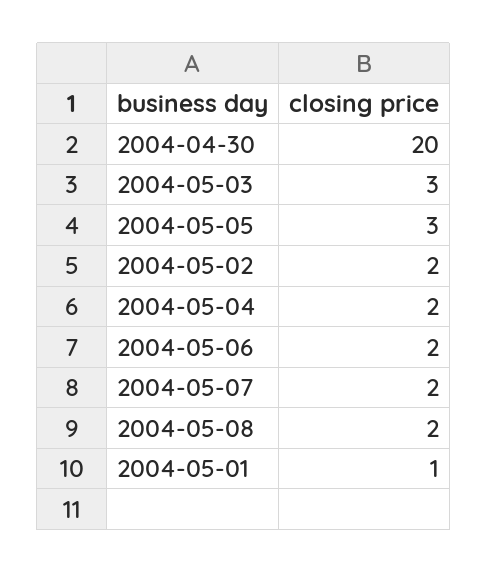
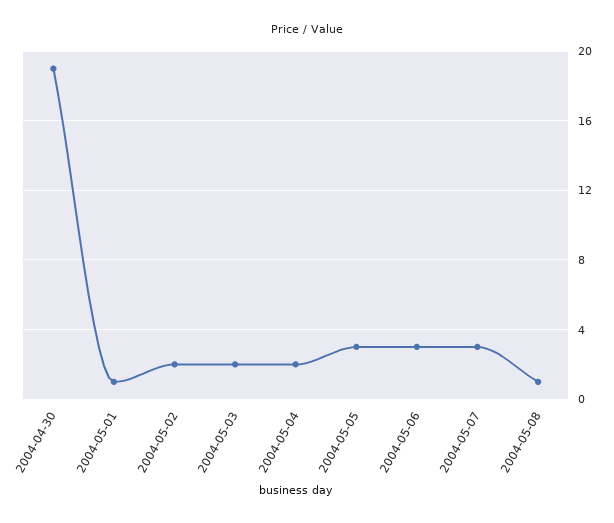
2004-04-30: 20 -> 19
2004-05-03: 3 -> 2
2004-05-06: 2 -> 3
2004-05-07: 2 -> 3
2004-05-08: 2 -> 1

